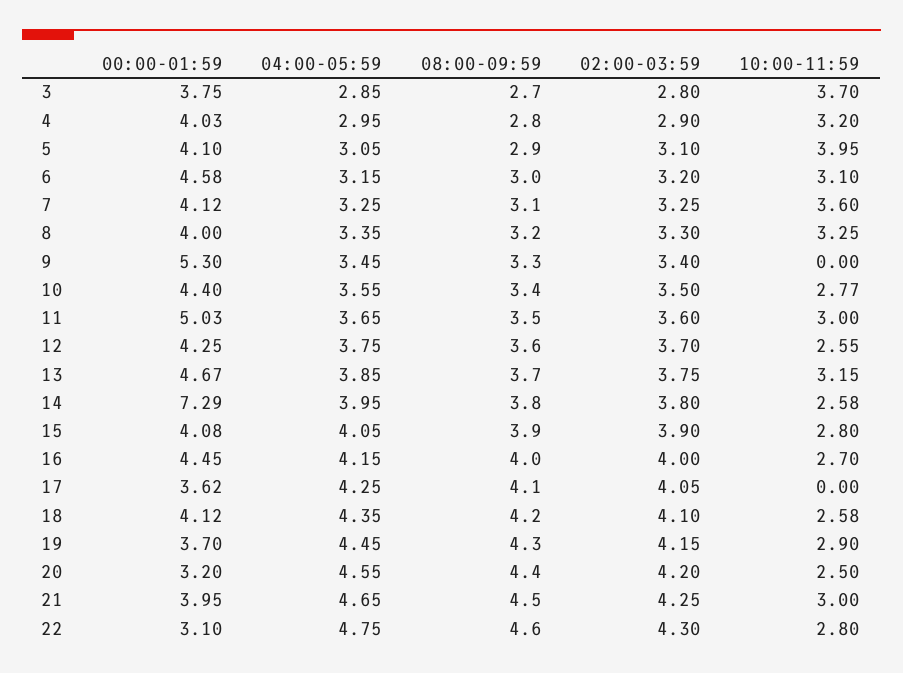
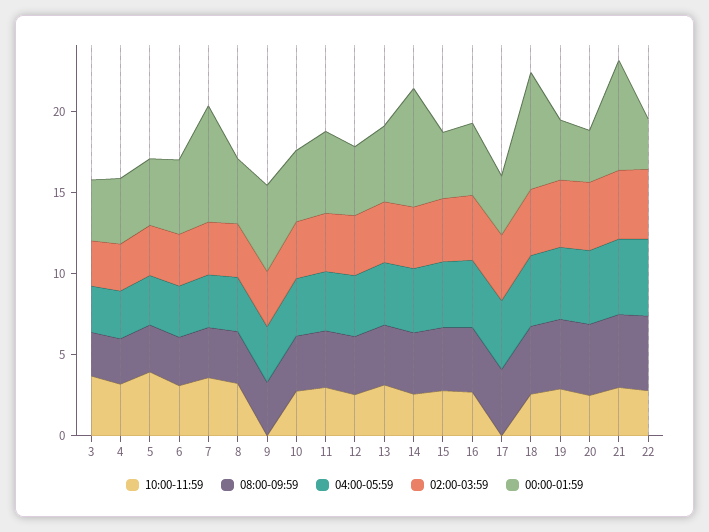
00:00-01:59, 7: 4.12 -> 7
00:00-01:59, 18: 4.12 -> 7
00:00-01:59, 21: 3.95 -> 7

